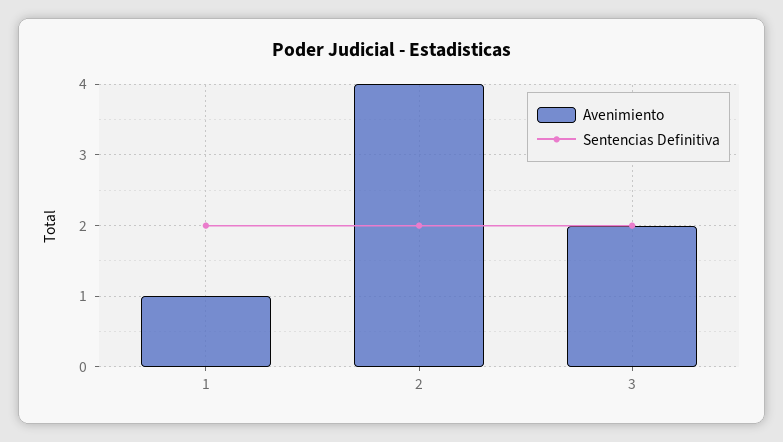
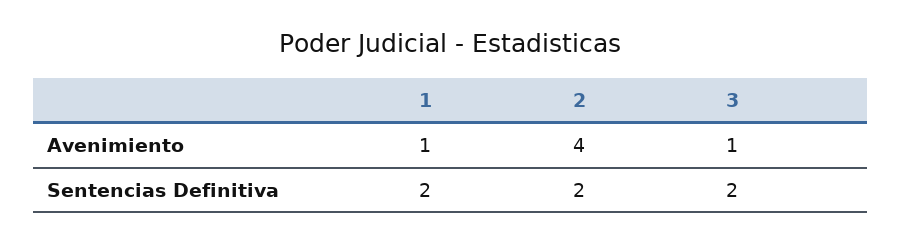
Avenimiento, 3: 2 -> 1

